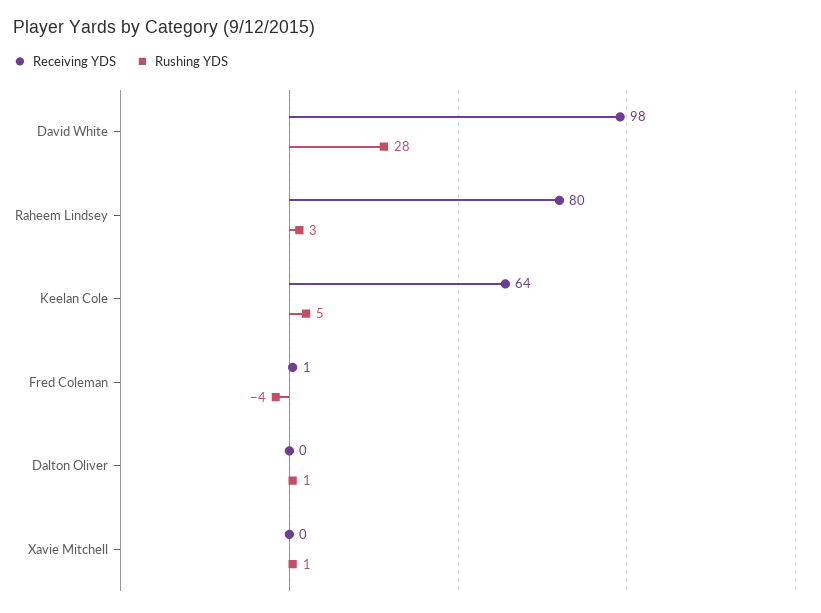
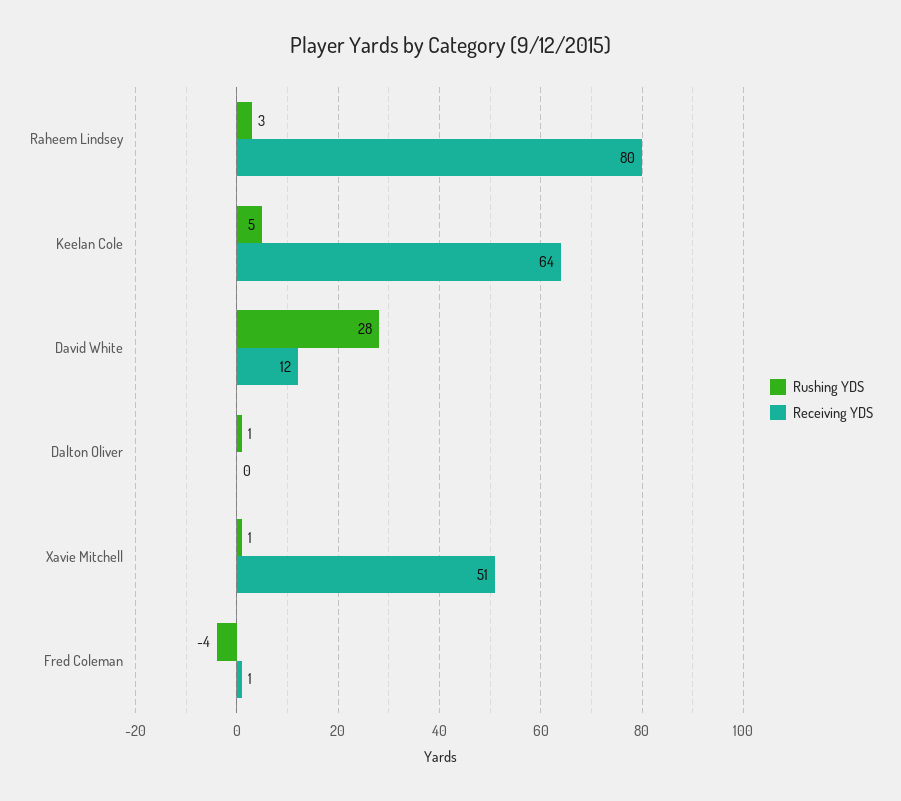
Receiving YDS, David White: 98 -> 12
Receiving YDS, Xavie Mitchell: 0 -> 51

